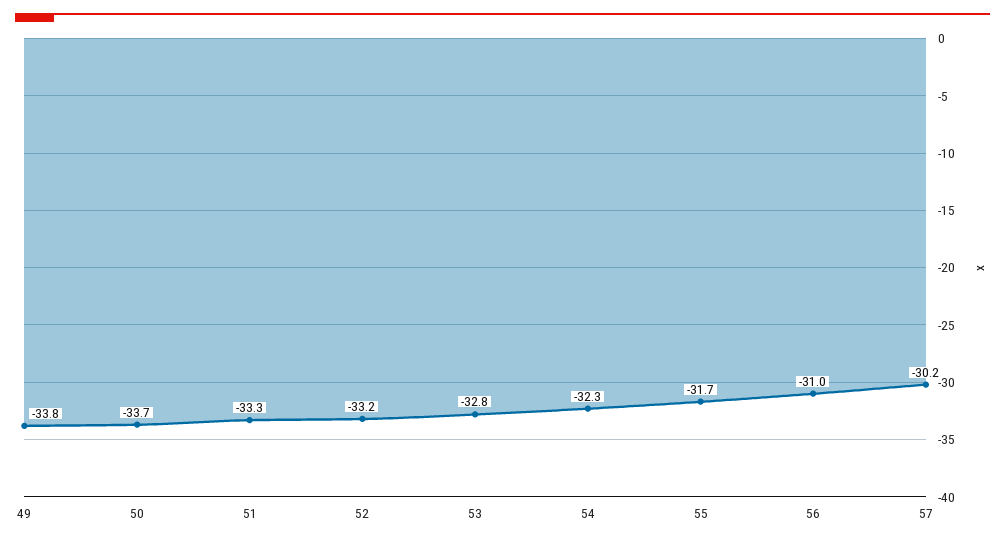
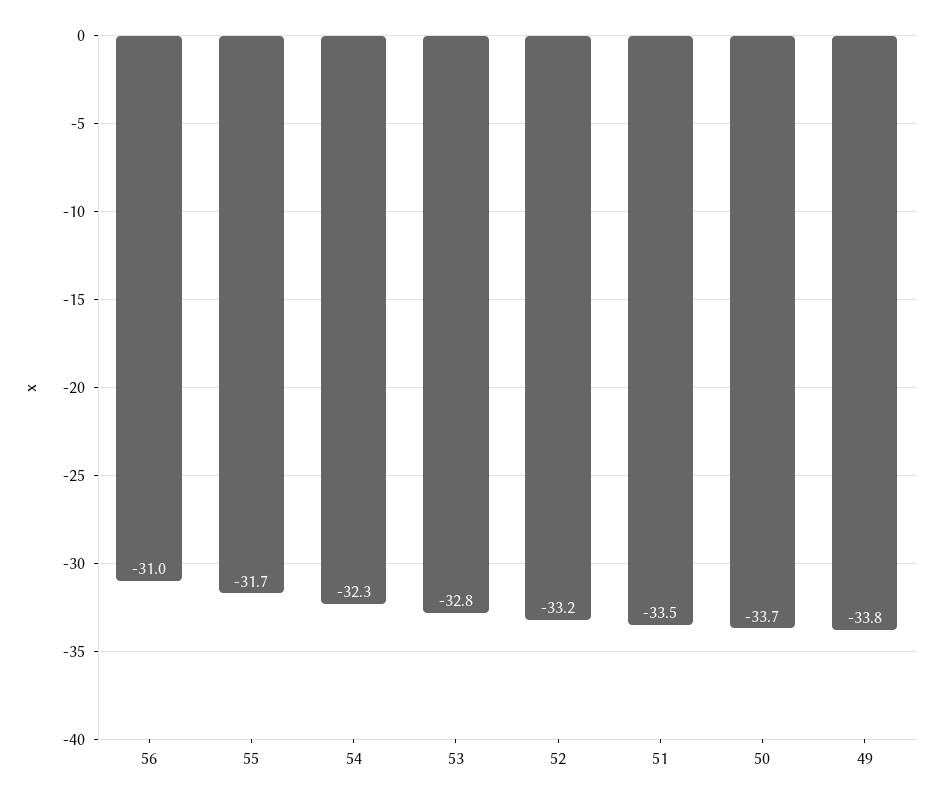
51: -33.3 -> -33.5
57: -30.2 -> none

